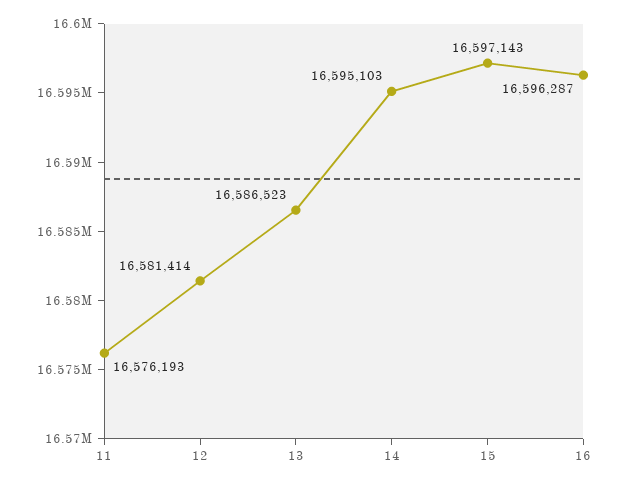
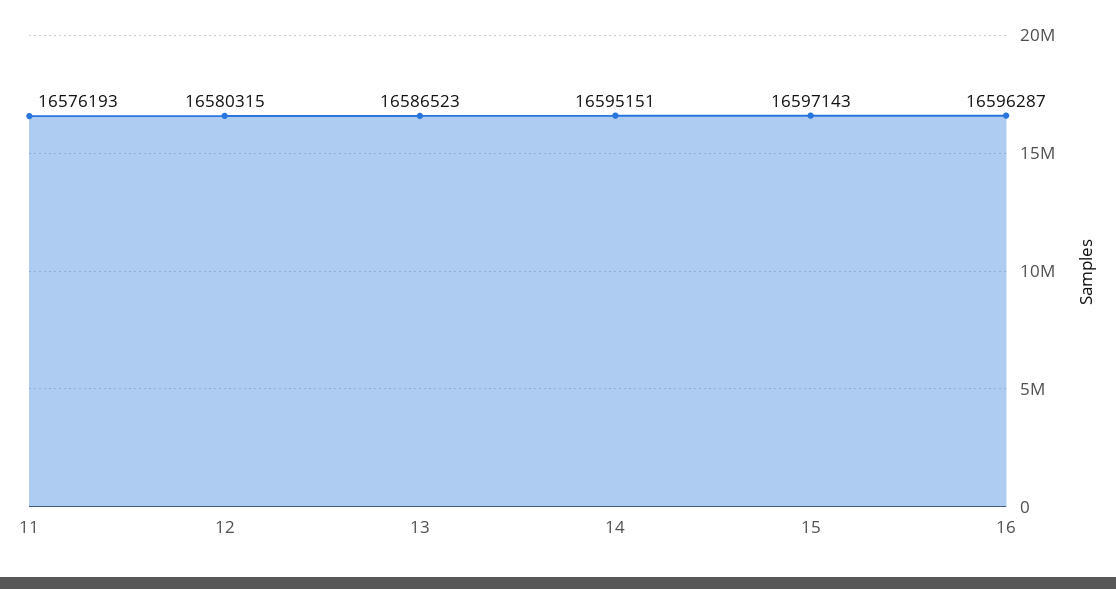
12: 16581414 -> 16580315
14: 16595103 -> 16595151

